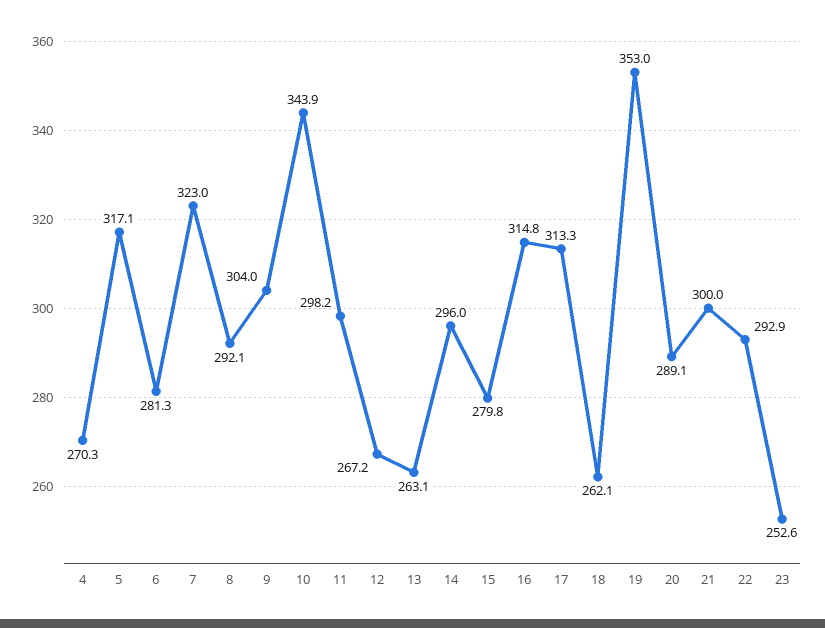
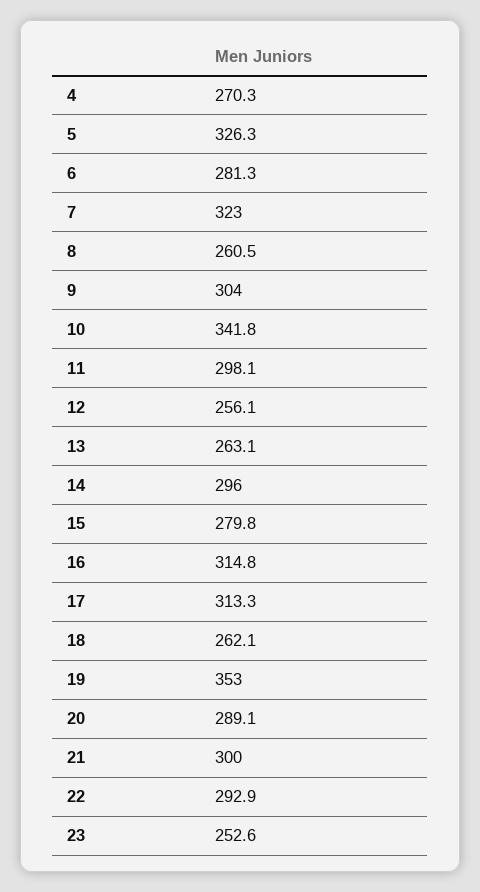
5: 317.1 -> 326.3
8: 292.1 -> 260.5
10: 343.9 -> 341.8
11: 298.2 -> 298.1
12: 267.2 -> 256.1

